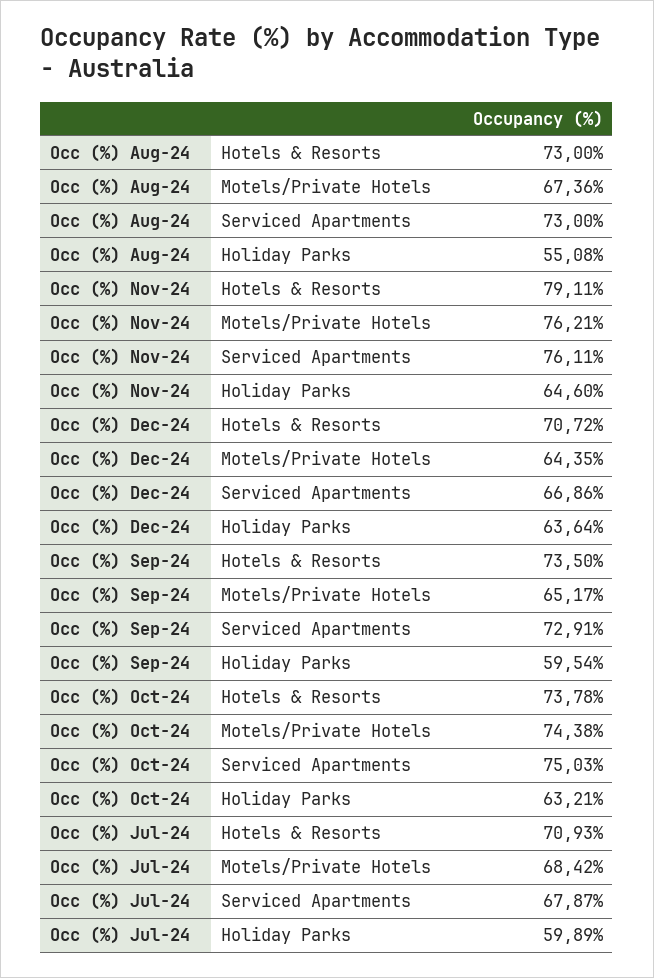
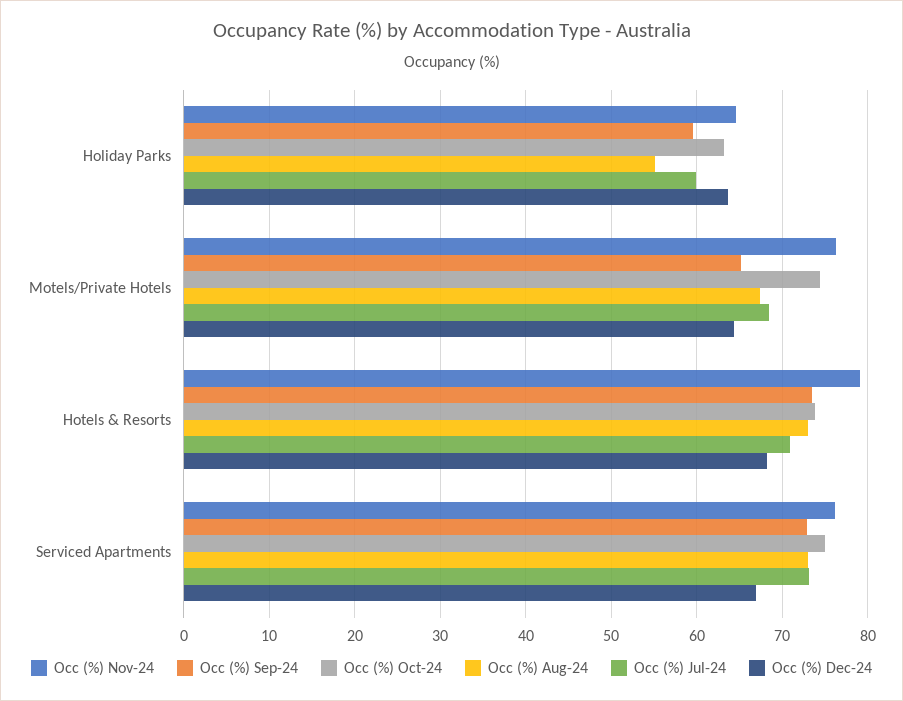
Occ (%) Dec-24, Hotels & Resorts: 70.72 -> 68
Occ (%) Jul-24, Serviced Apartments: 67.87 -> 73

